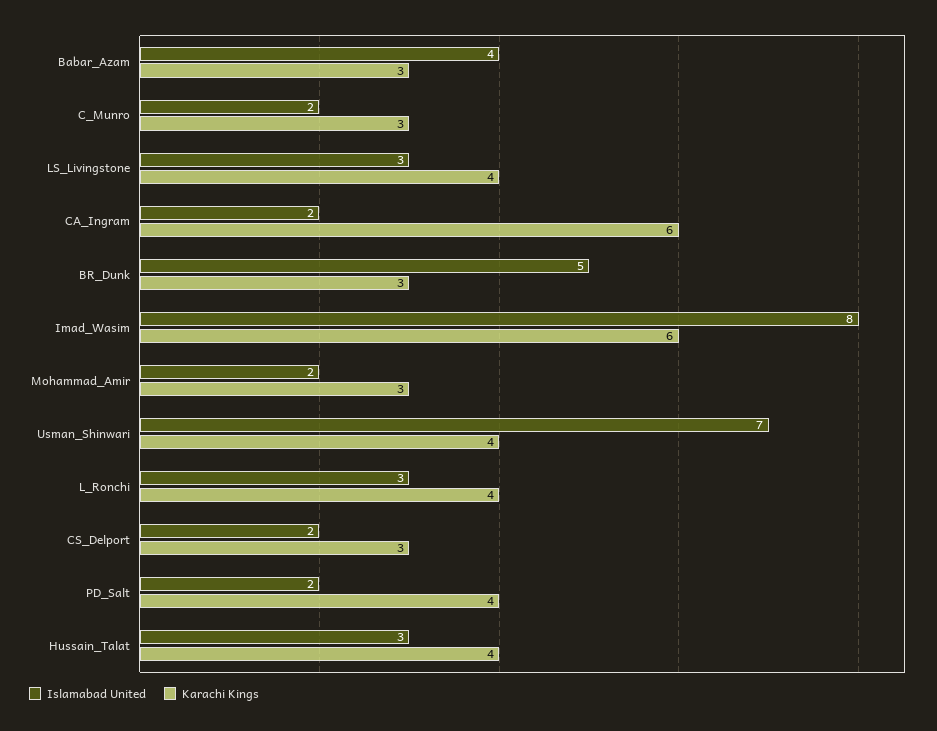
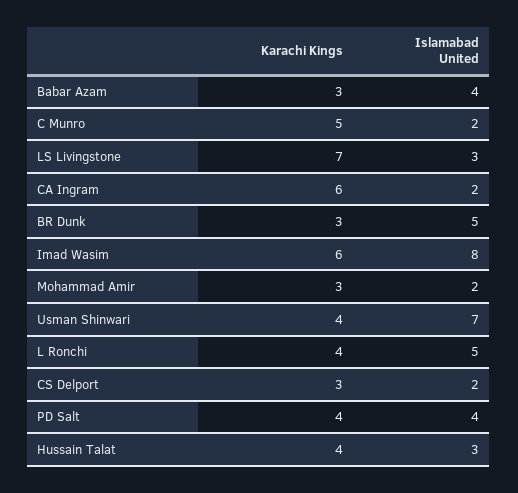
Karachi Kings, C_Munro: 3 -> 5
Karachi Kings, LS_Livingstone: 4 -> 7
Islamabad United, L_Ronchi: 3 -> 5
Islamabad United, PD_Salt: 2 -> 4

